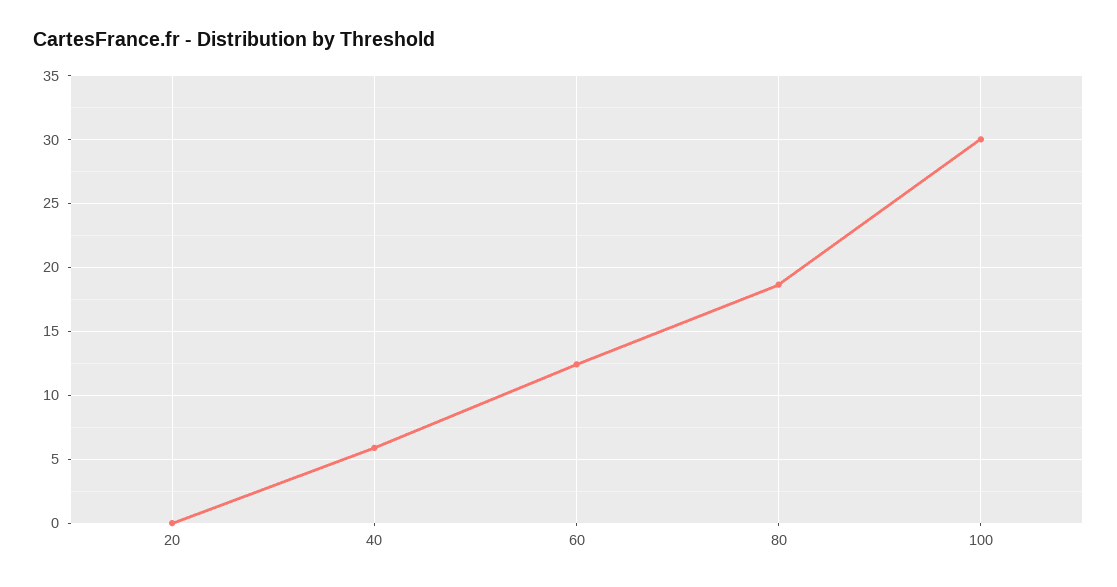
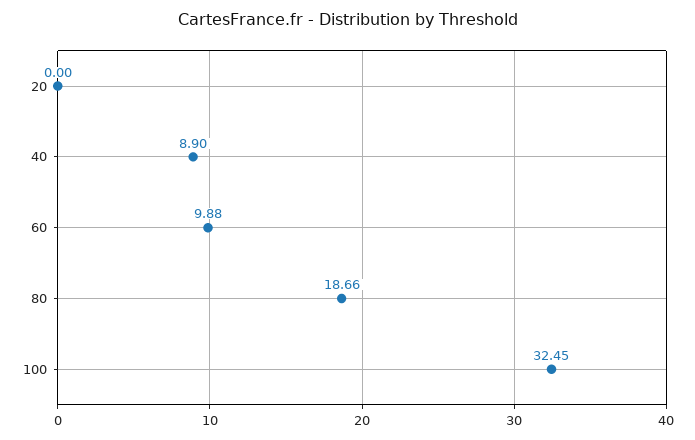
40: 6 -> 8.9
60: 12.5 -> 9.88
100: 30 -> 32.45

